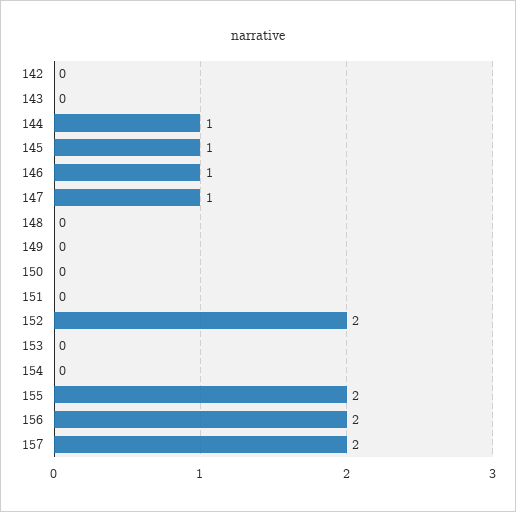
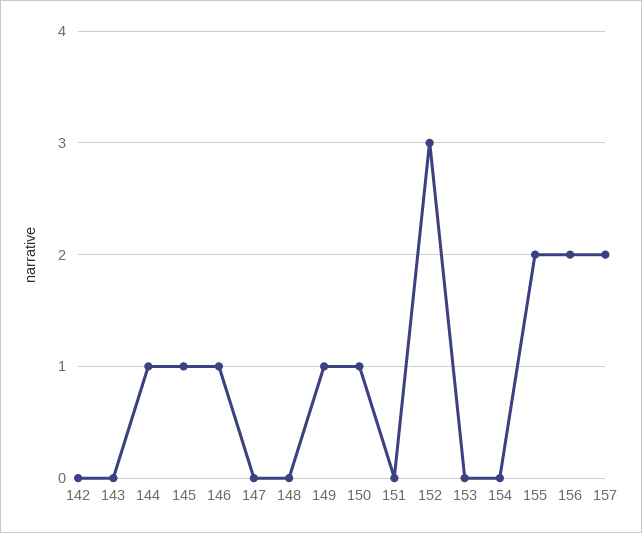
147: 1 -> 0
149: 0 -> 1
150: 0 -> 1
152: 2 -> 3

